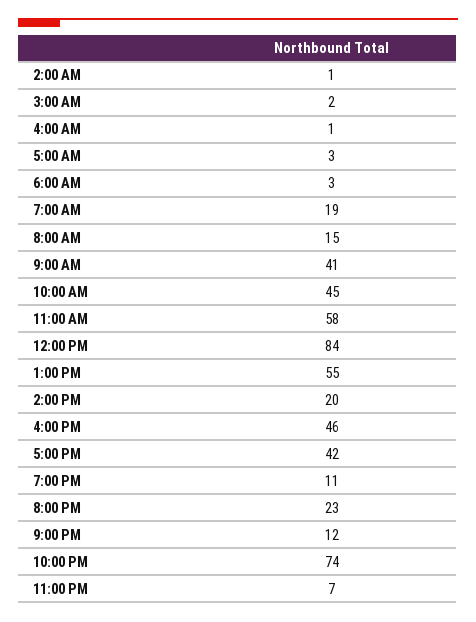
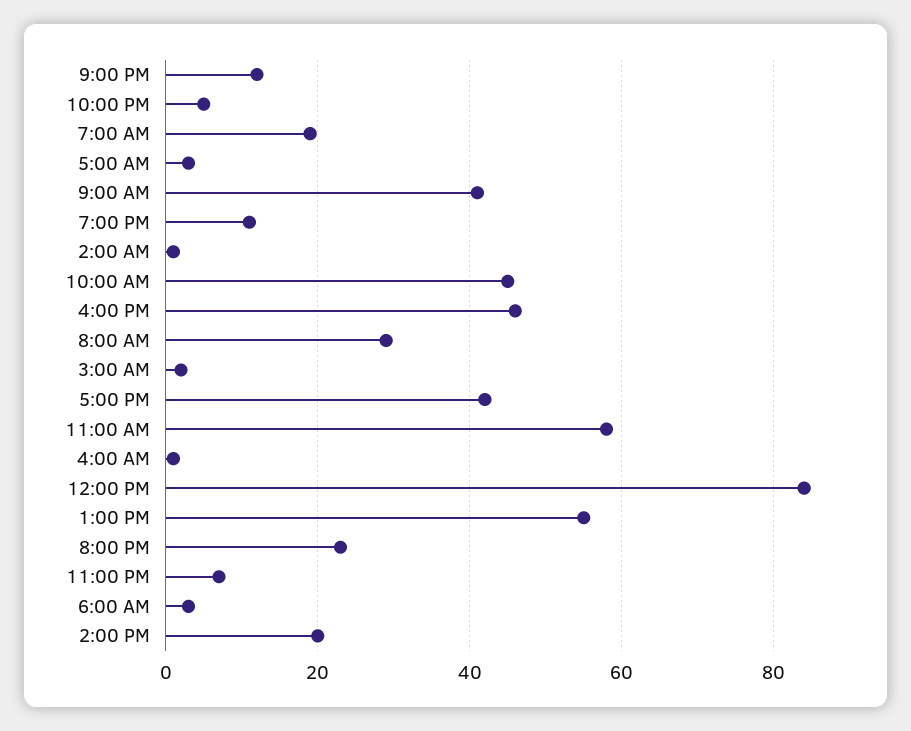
8:00 AM: 15 -> 30
10:00 PM: 74 -> 5

